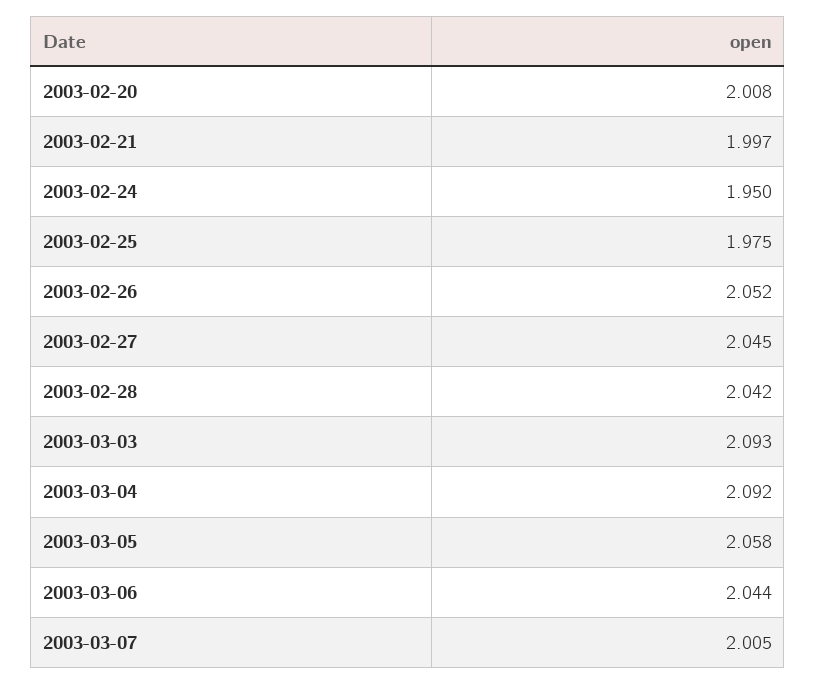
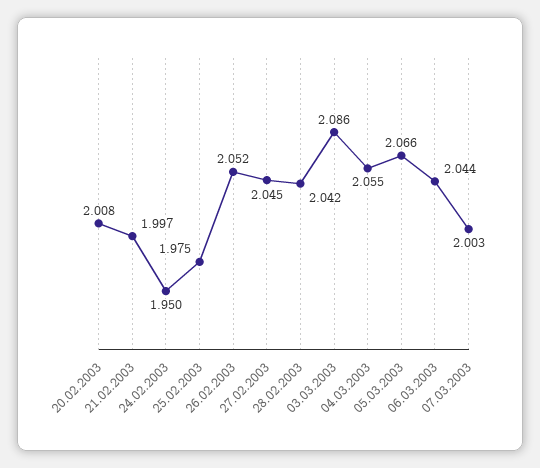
2003-03-03: 2.093 -> 2.086
2003-03-04: 2.092 -> 2.055
2003-03-05: 2.058 -> 2.066
2003-03-07: 2.005 -> 2.003

